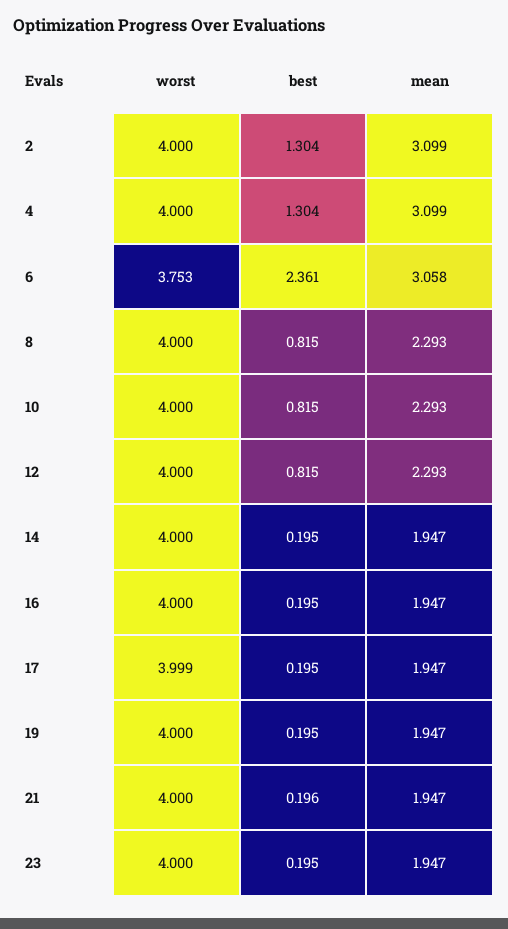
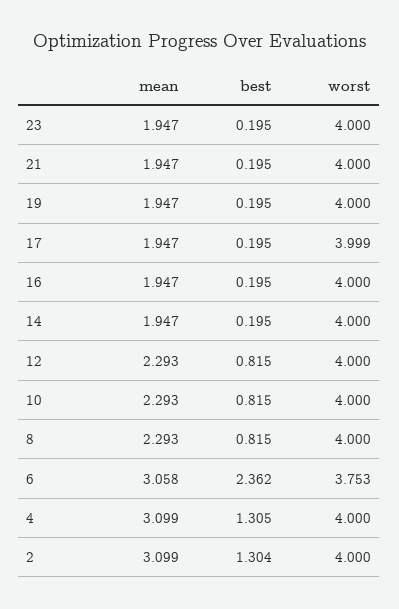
best, 4: 1.304 -> 1.305
best, 6: 2.361 -> 2.362
best, 21: 0.196 -> 0.195

